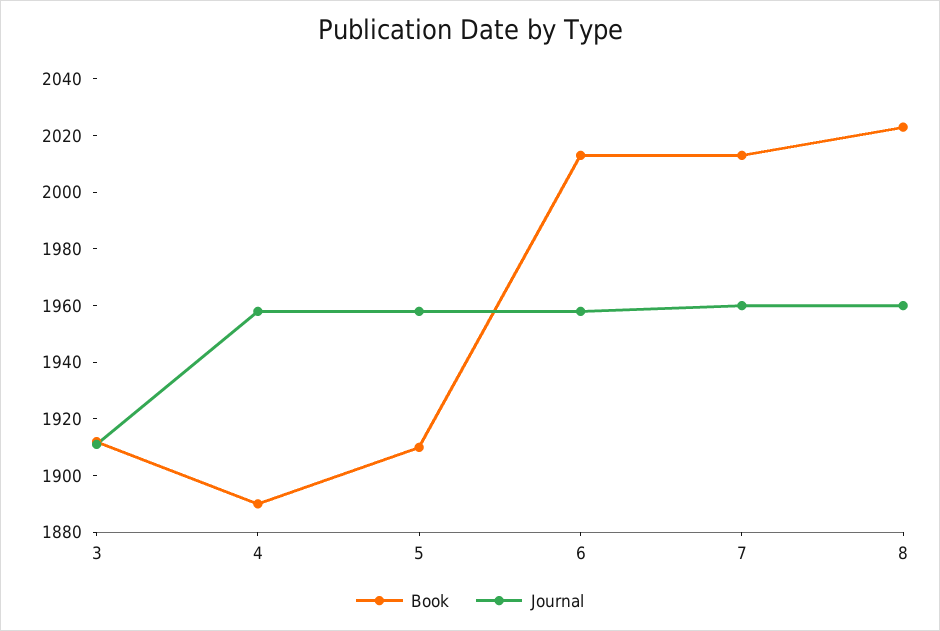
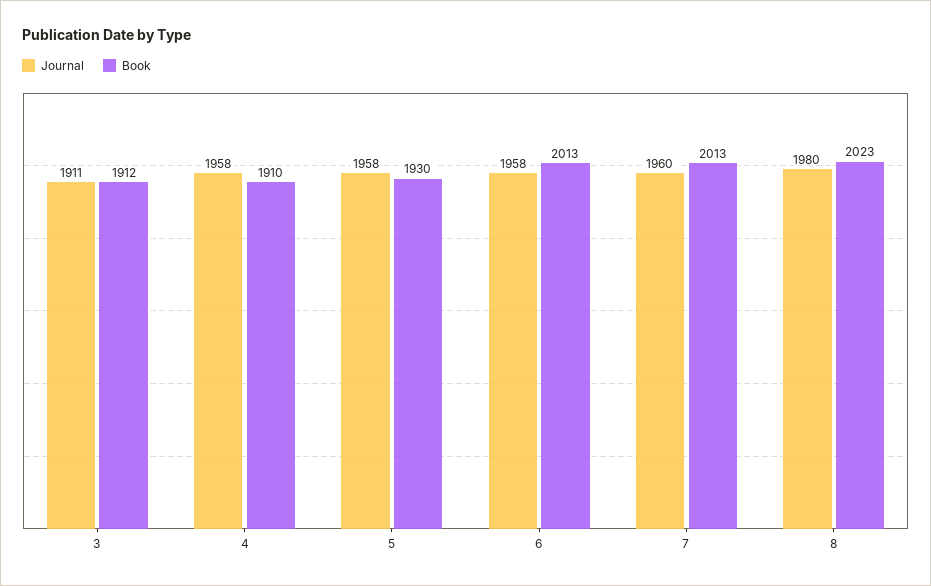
Book, 4: 1890 -> 1910
Book, 5: 1910 -> 1930
Journal, 8: 1960 -> 1980

